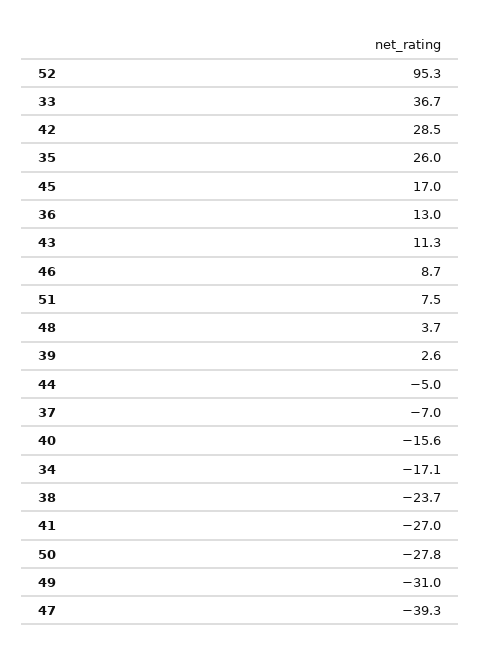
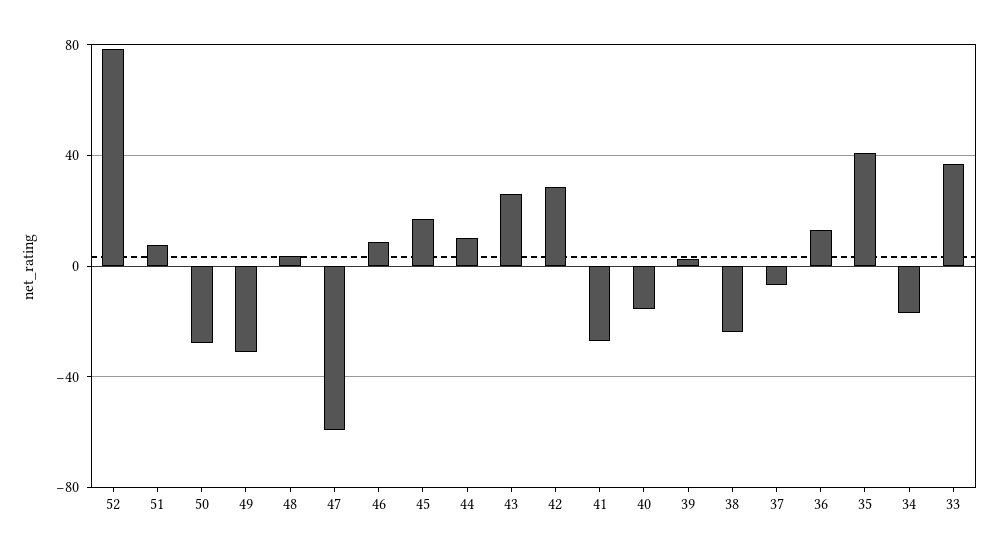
52: 95.3 -> 80
35: 26 -> 40
43: 11.3 -> 25
44: -5 -> 10
47: -39.3 -> -60

